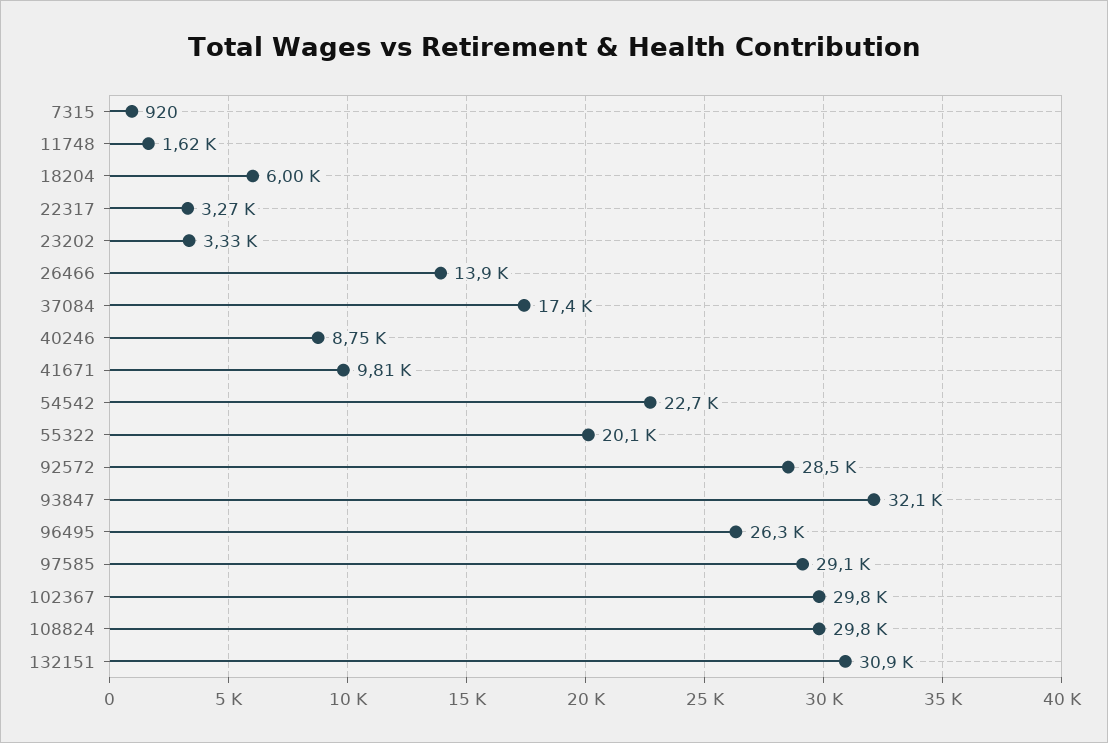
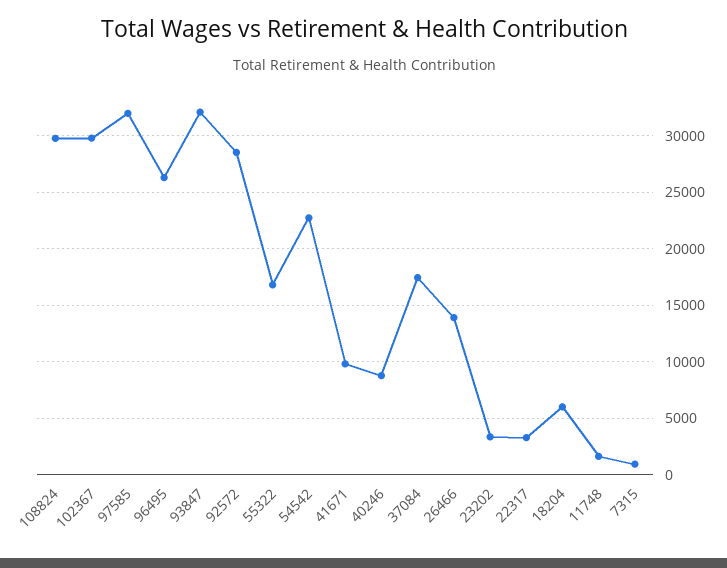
55322: 20100 -> 17000
97585: 29100 -> 32000
132151: 30900 -> none

